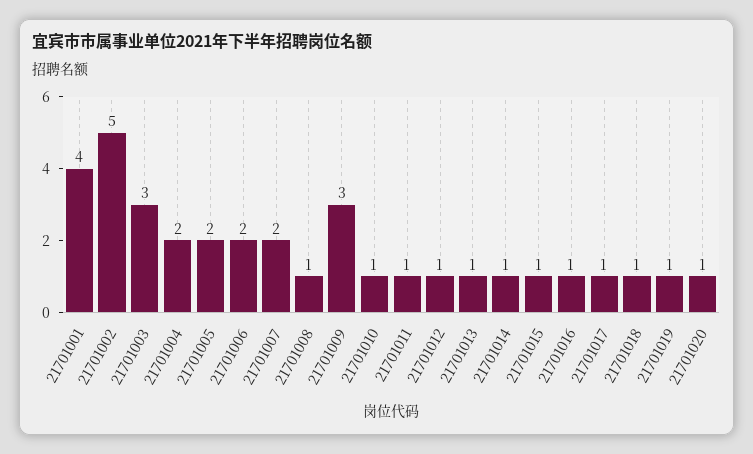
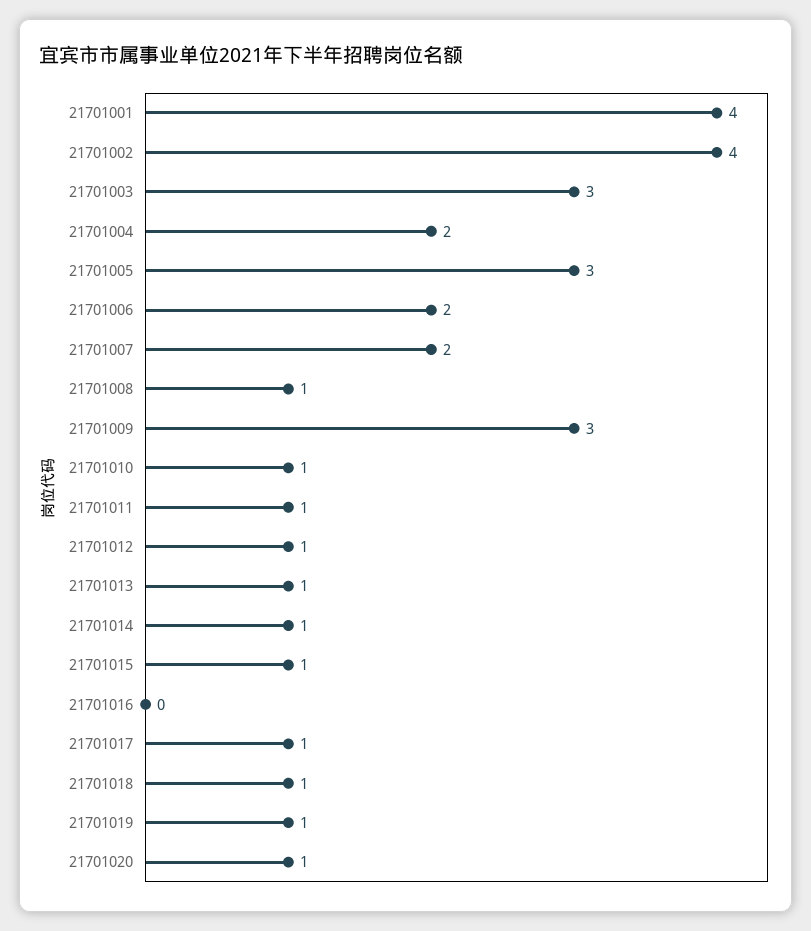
21701002: 5 -> 4
21701005: 2 -> 3
21701016: 1 -> 0

